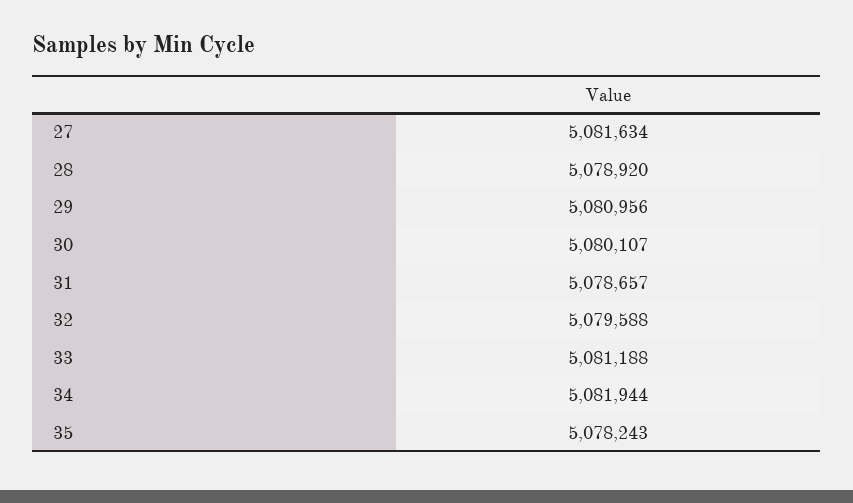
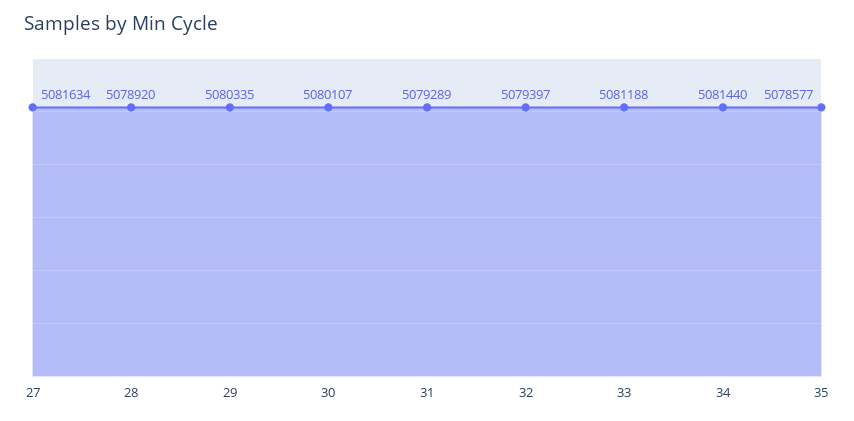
29: 5080956 -> 5080335
31: 5078657 -> 5079289
32: 5079588 -> 5079397
34: 5081944 -> 5081440
35: 5078243 -> 5078577

